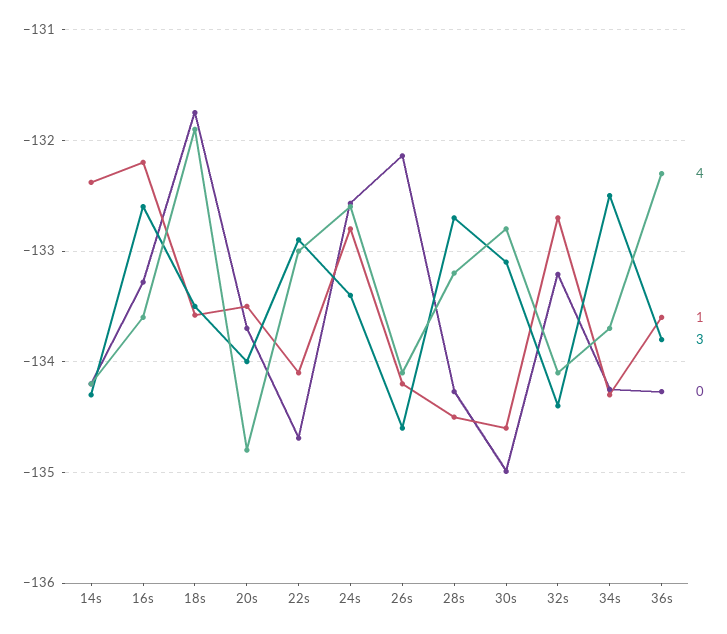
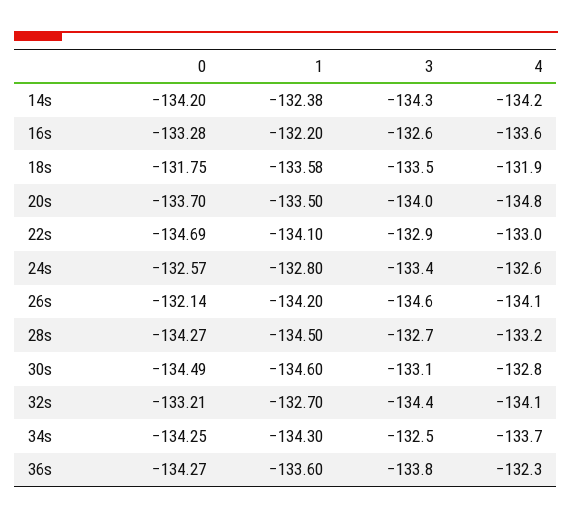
0, 30s: -135 -> -134.49

